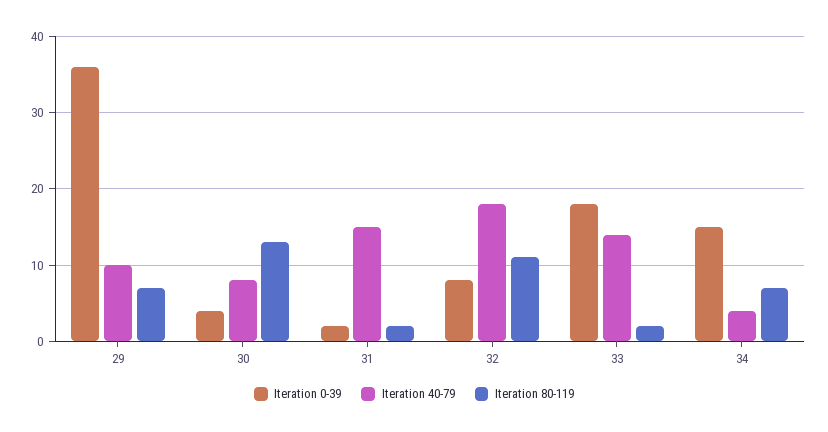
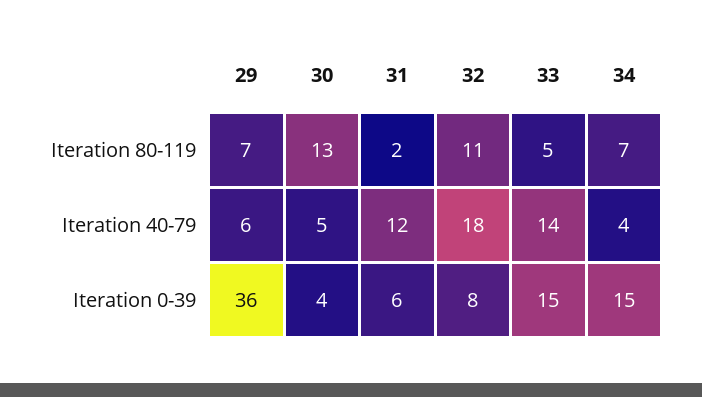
Iteration 40-79, 29: 10 -> 6
Iteration 40-79, 30: 8 -> 5
Iteration 0-39, 31: 2 -> 6
Iteration 40-79, 31: 15 -> 12
Iteration 0-39, 33: 18 -> 15
Iteration 80-119, 33: 2 -> 5

